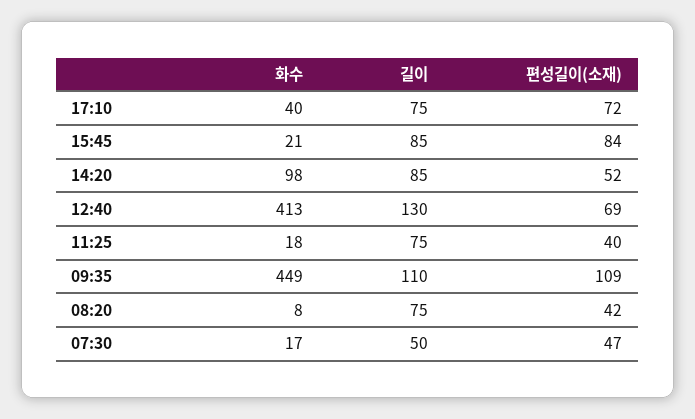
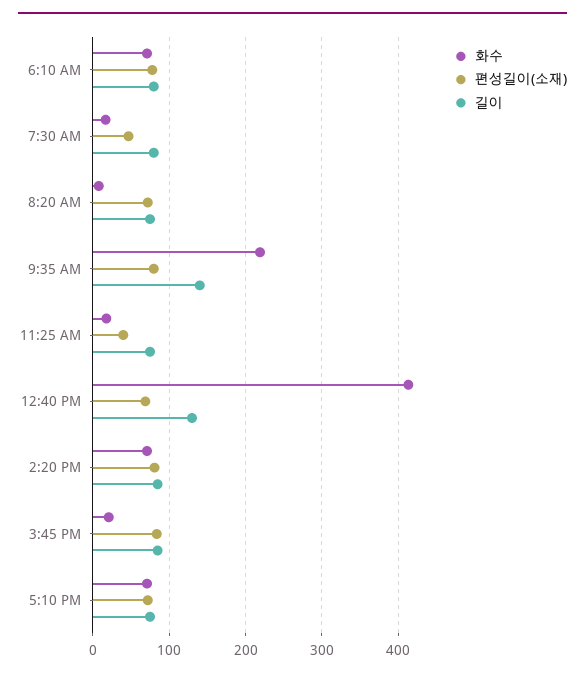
화수, 17:10: 40 -> 70
화수, 14:20: 98 -> 70
편성길이(소재), 14:20: 52 -> 80
화수, 09:35: 449 -> 220
길이, 09:35: 110 -> 140
편성길이(소재), 09:35: 109 -> 80
편성길이(소재), 08:20: 42 -> 70
길이, 07:30: 50 -> 80
화수, 6:10 AM: none -> 70
편성길이(소재), 6:10 AM: none -> 80
길이, 6:10 AM: none -> 80

